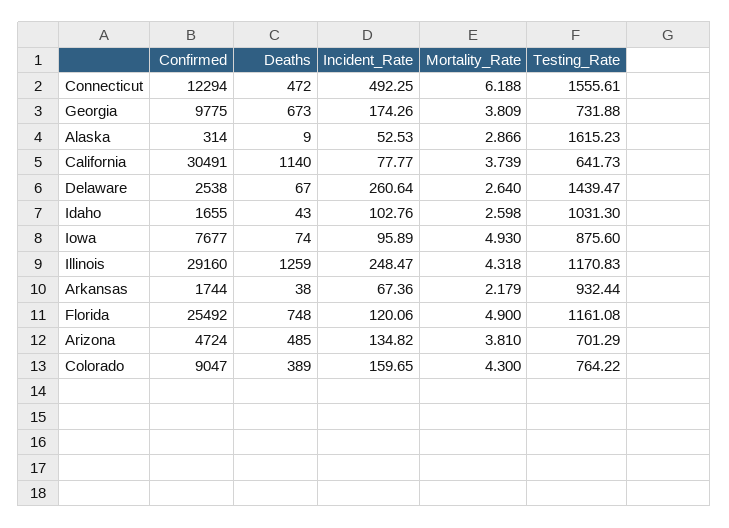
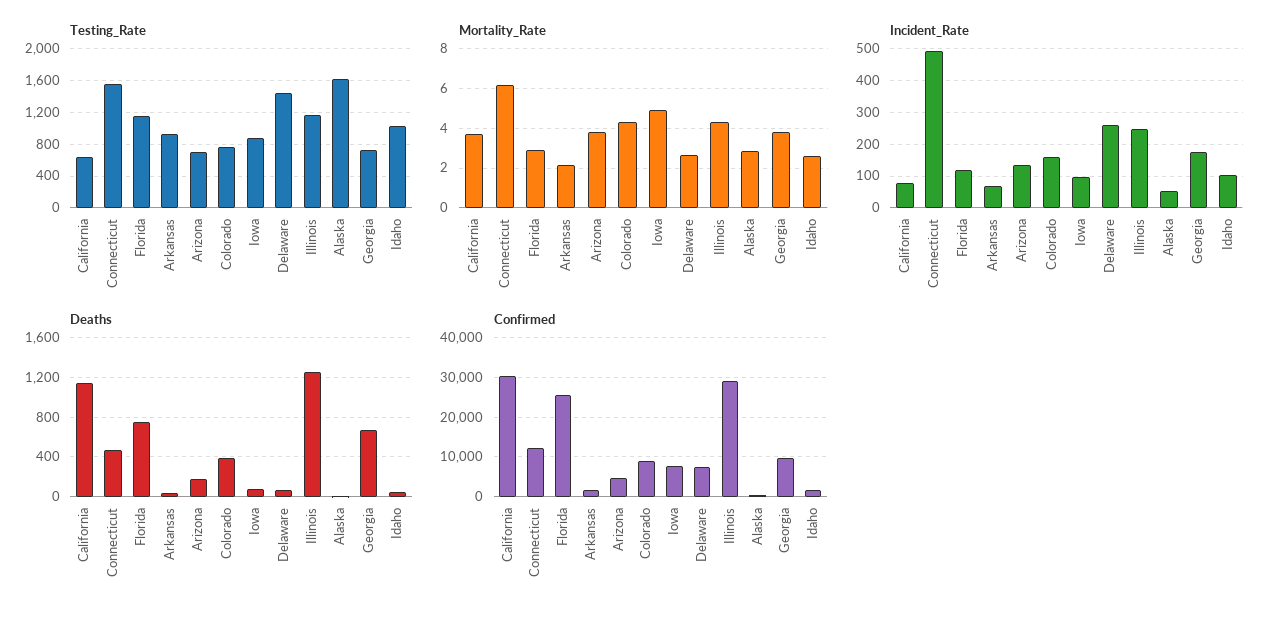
Confirmed, Delaware: 2538 -> 8000
Mortality_Rate, Florida: 4.9 -> 3
Deaths, Arizona: 485 -> 200

